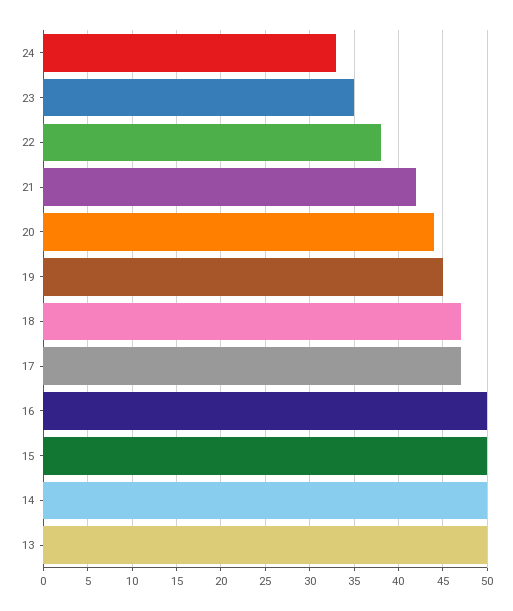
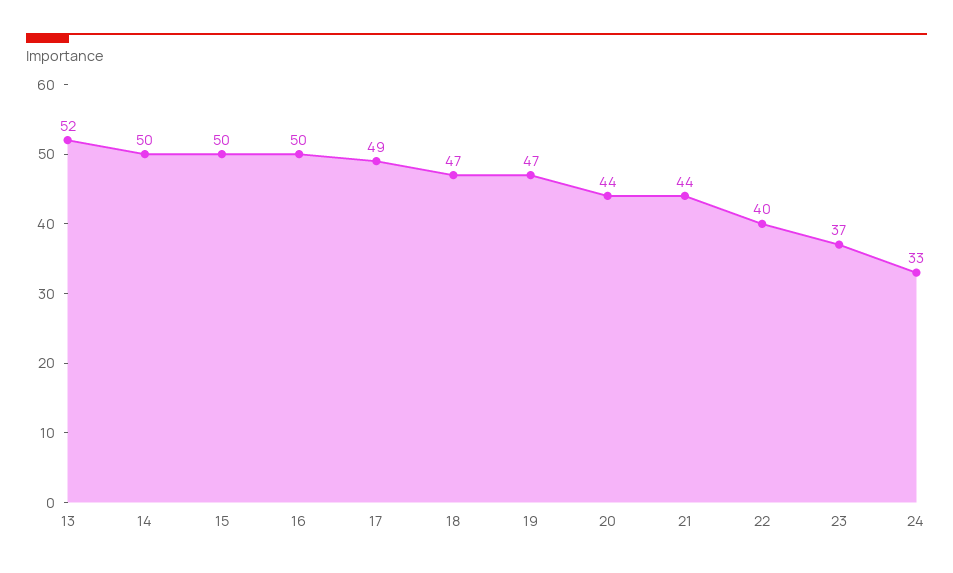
23: 35 -> 37
22: 38 -> 40
21: 42 -> 44
19: 45 -> 47
17: 47 -> 49
13: 50 -> 52

